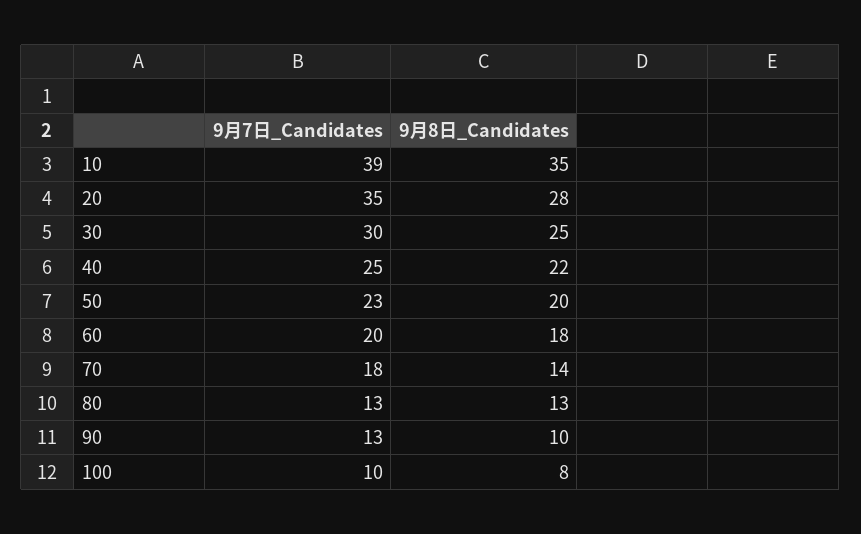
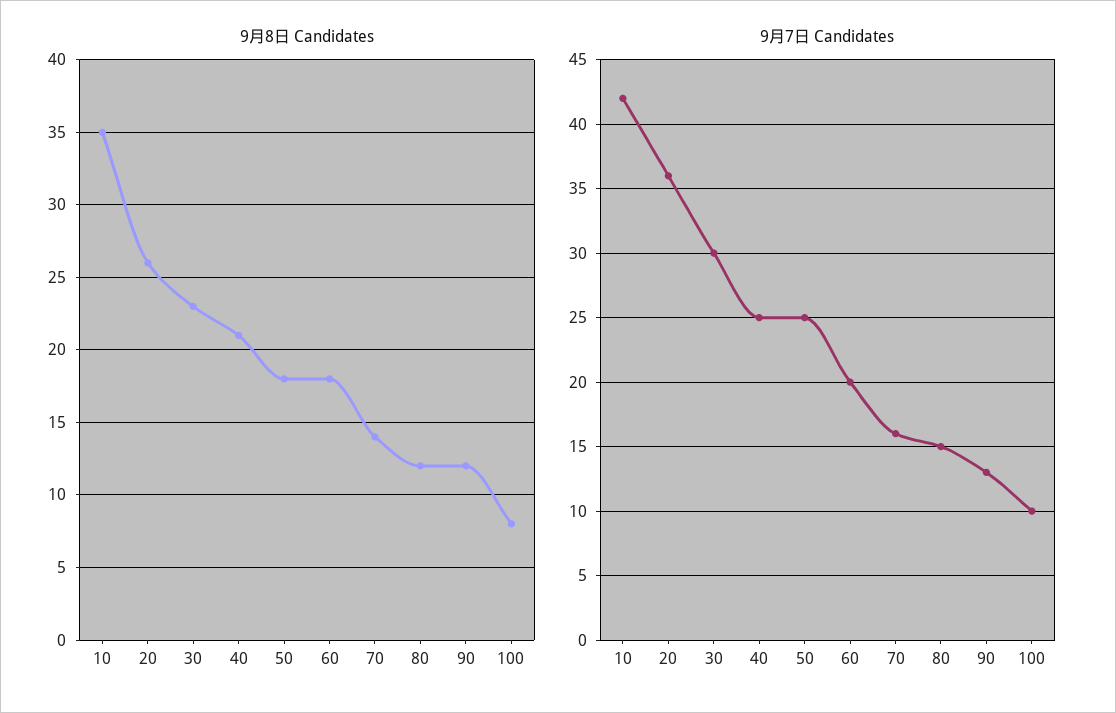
9月7日_Candidates, 10: 39 -> 42
9月7日_Candidates, 20: 35 -> 36
9月8日_Candidates, 20: 28 -> 26
9月8日_Candidates, 30: 25 -> 23
9月8日_Candidates, 40: 22 -> 21
9月7日_Candidates, 50: 23 -> 25
9月8日_Candidates, 50: 20 -> 18
9月7日_Candidates, 70: 18 -> 16
9月7日_Candidates, 80: 13 -> 15
9月8日_Candidates, 80: 13 -> 12
9月8日_Candidates, 90: 10 -> 12

